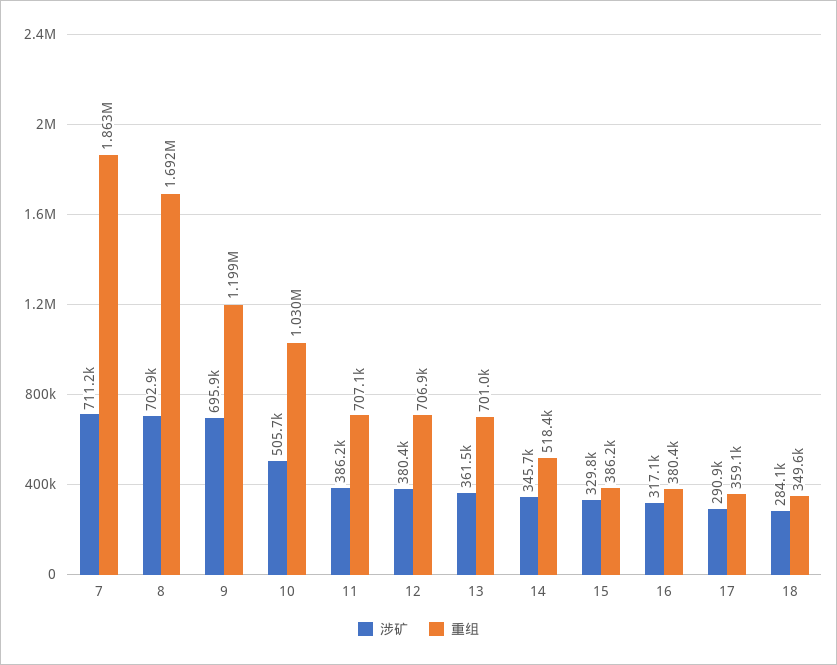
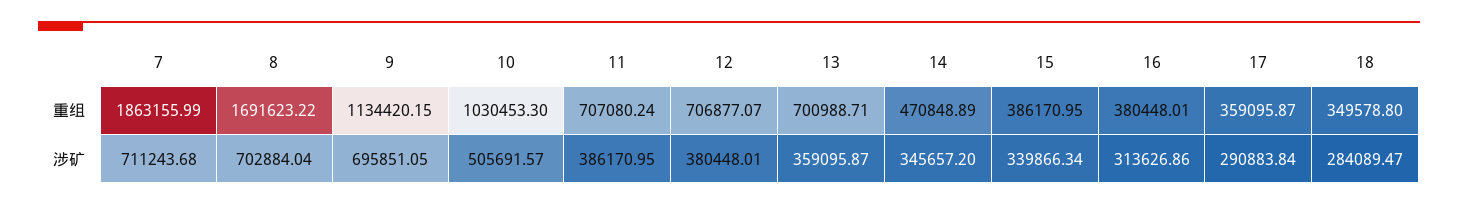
重组, 9: 1199000 -> 1134420.15
涉矿, 13: 361500 -> 359095.87
重组, 14: 518400 -> 470848.89
涉矿, 15: 329800 -> 339866.34
涉矿, 16: 317100 -> 313626.86

